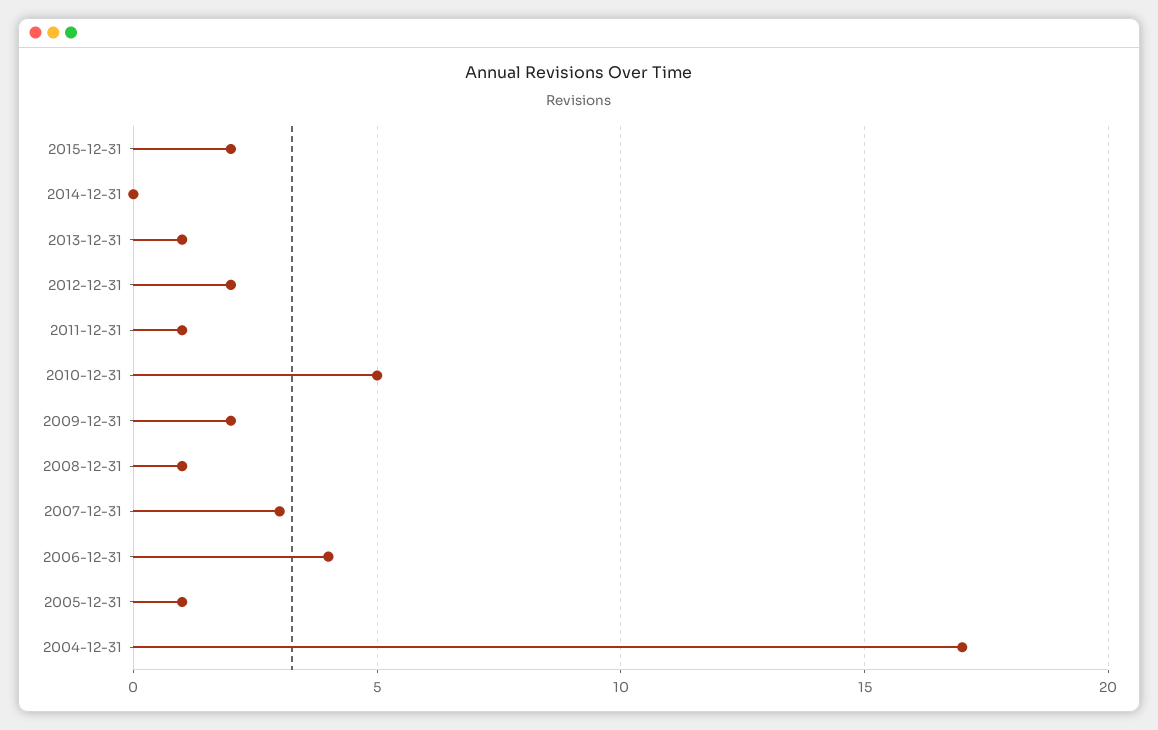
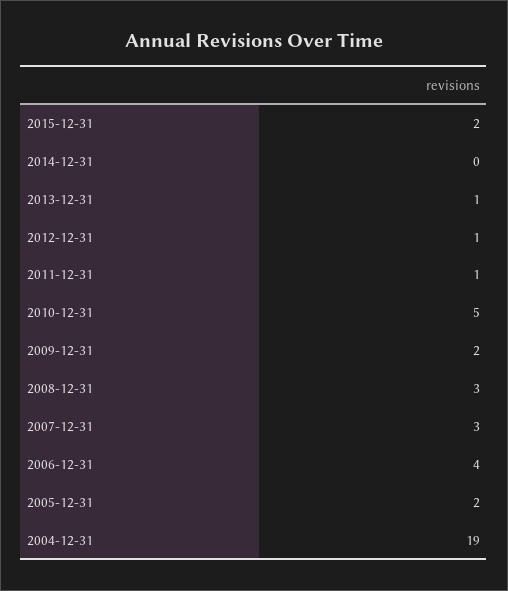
2012-12-31: 2 -> 1
2008-12-31: 1 -> 3
2005-12-31: 1 -> 2
2004-12-31: 17 -> 19

